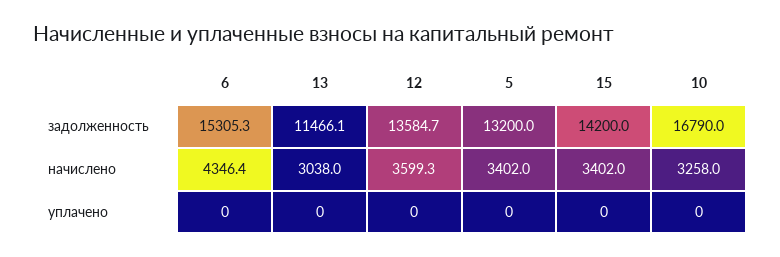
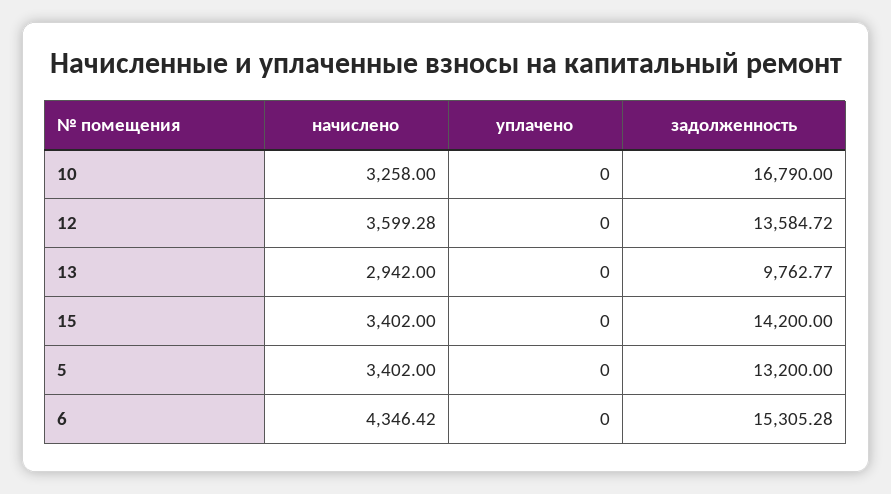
13, задолженность: 11466.1 -> 9762.77
13, начислено: 3038 -> 2942

